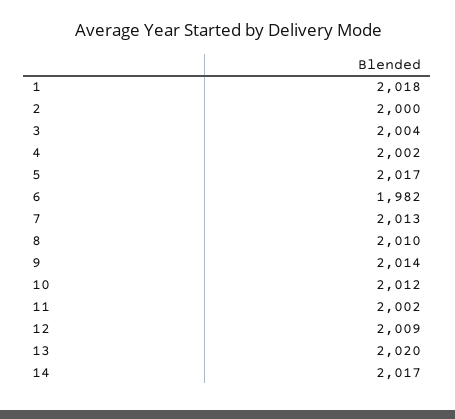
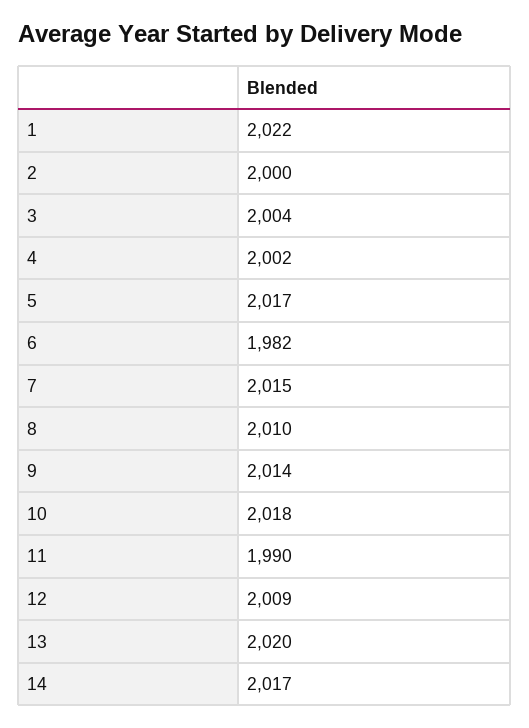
1: 2018 -> 2022
7: 2013 -> 2015
10: 2012 -> 2018
11: 2002 -> 1990

